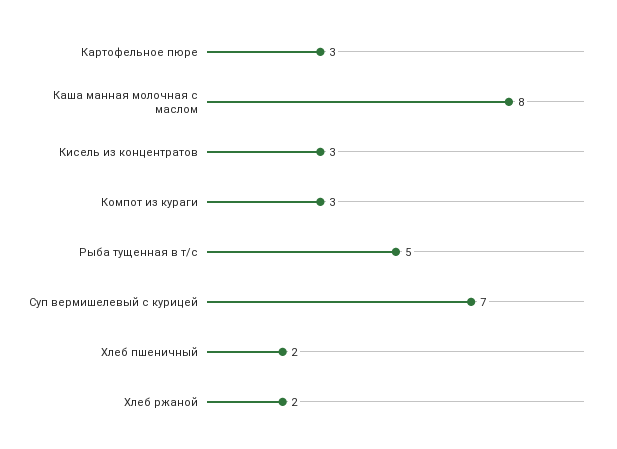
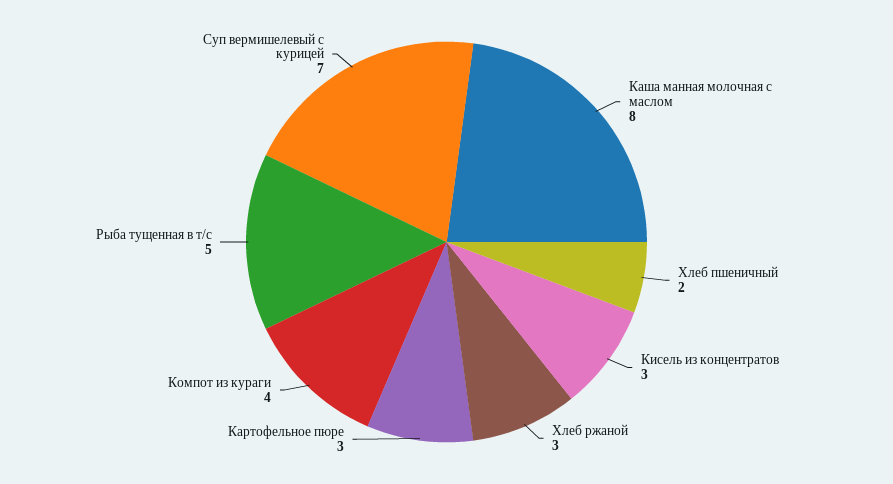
Компот из кураги: 3 -> 4
Хлеб ржаной: 2 -> 3

